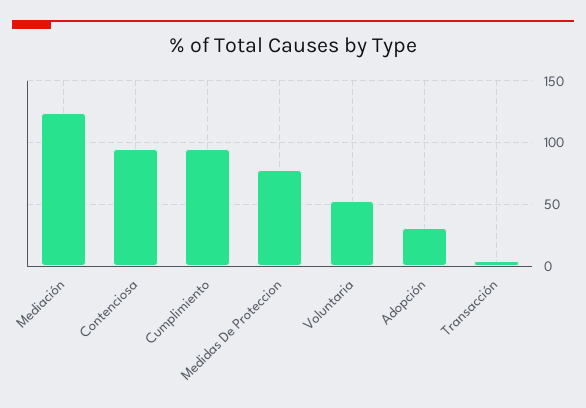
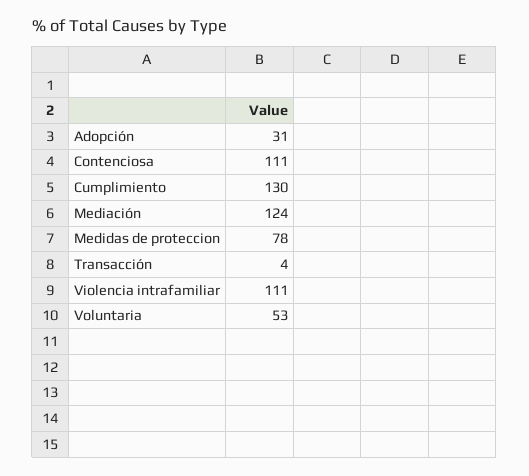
Contenciosa: 95 -> 111
Cumplimiento: 95 -> 130
Violencia intrafamiliar: none -> 111

